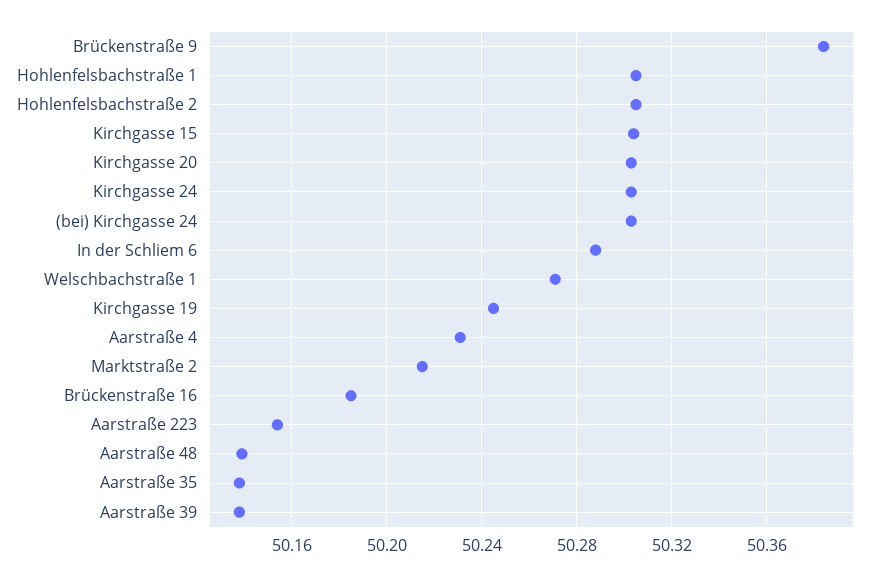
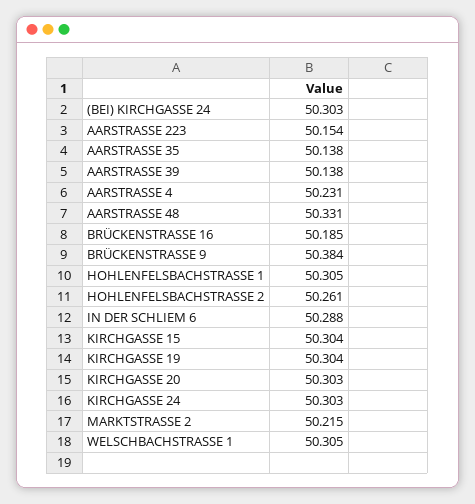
Hohlenfelsbachstraße 2: 50.305 -> 50.261
Welschbachstraße 1: 50.27 -> 50.305
Kirchgasse 19: 50.245 -> 50.304
Aarstraße 48: 50.14 -> 50.331

